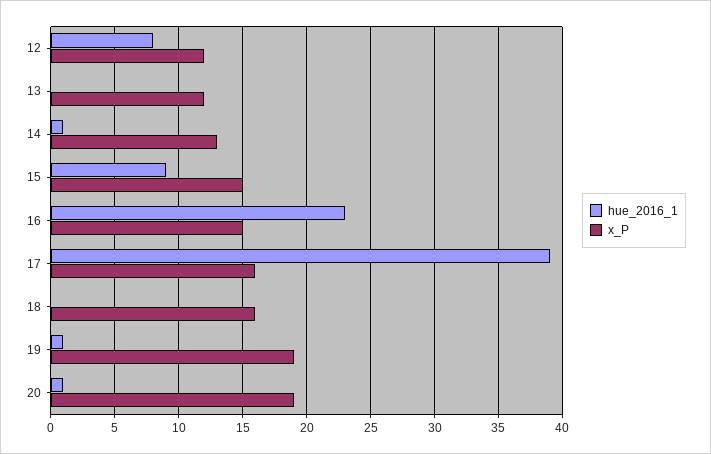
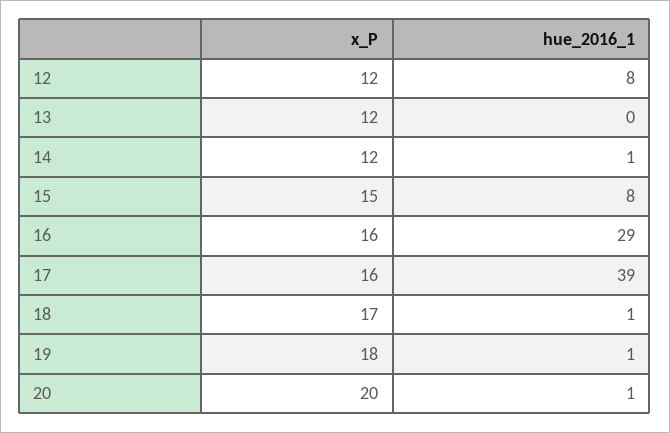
x_P, 14: 13 -> 12
hue_2016_1, 15: 9 -> 8
hue_2016_1, 16: 23 -> 29
x_P, 16: 15 -> 16
hue_2016_1, 18: 0 -> 1
x_P, 18: 16 -> 17
x_P, 19: 19 -> 18
x_P, 20: 19 -> 20

